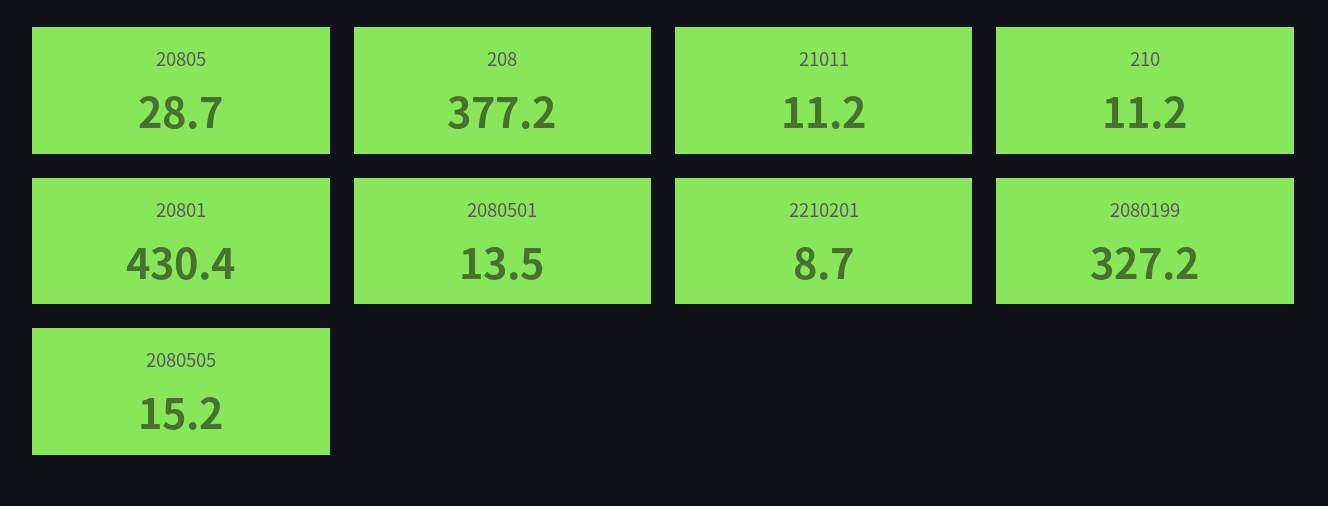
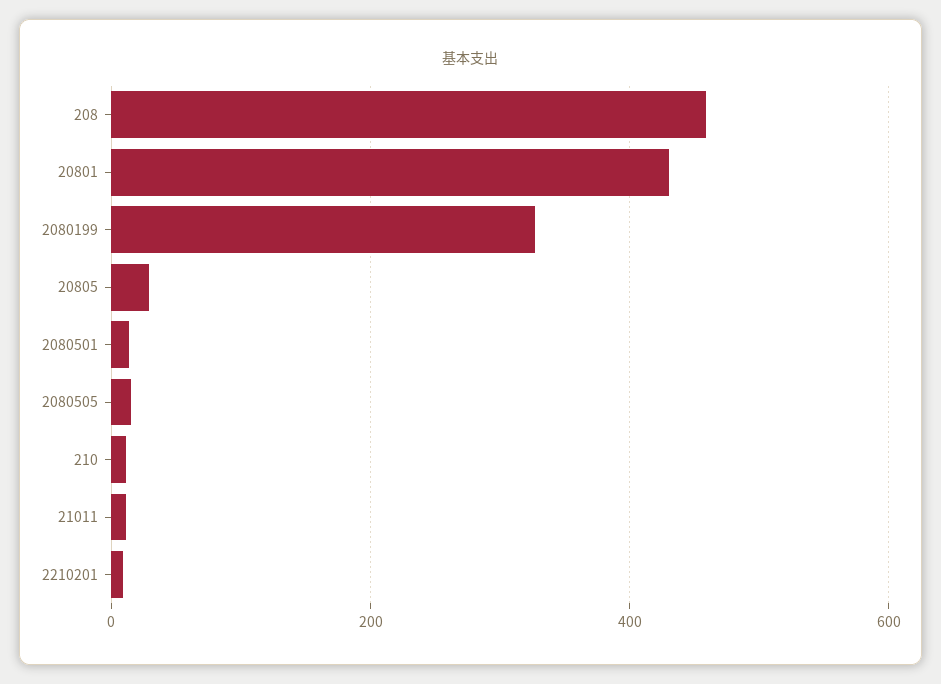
208: 377.2 -> 460

